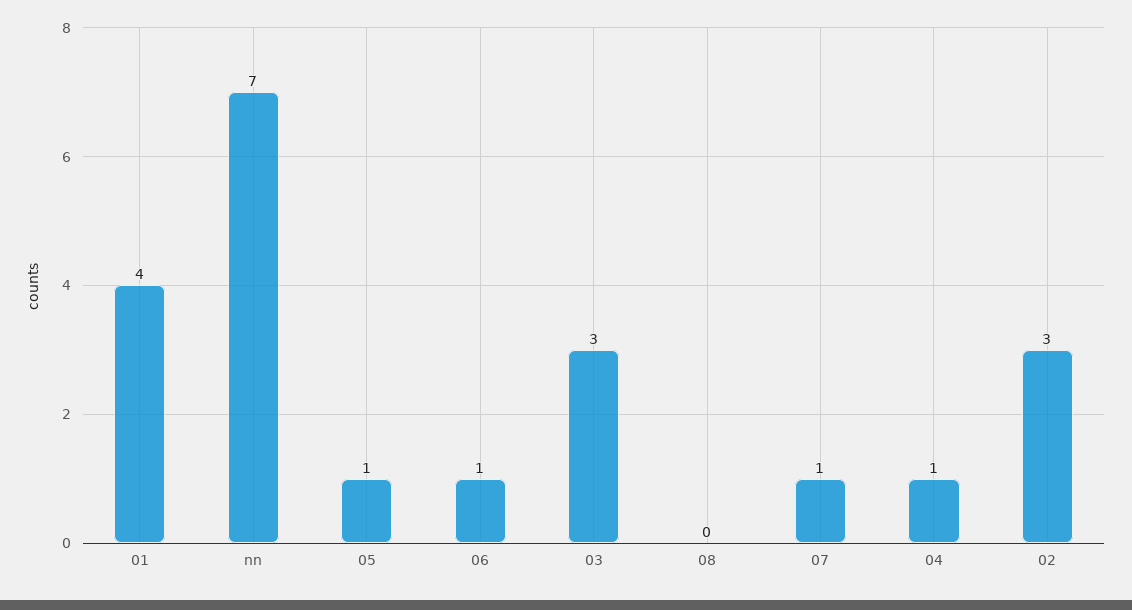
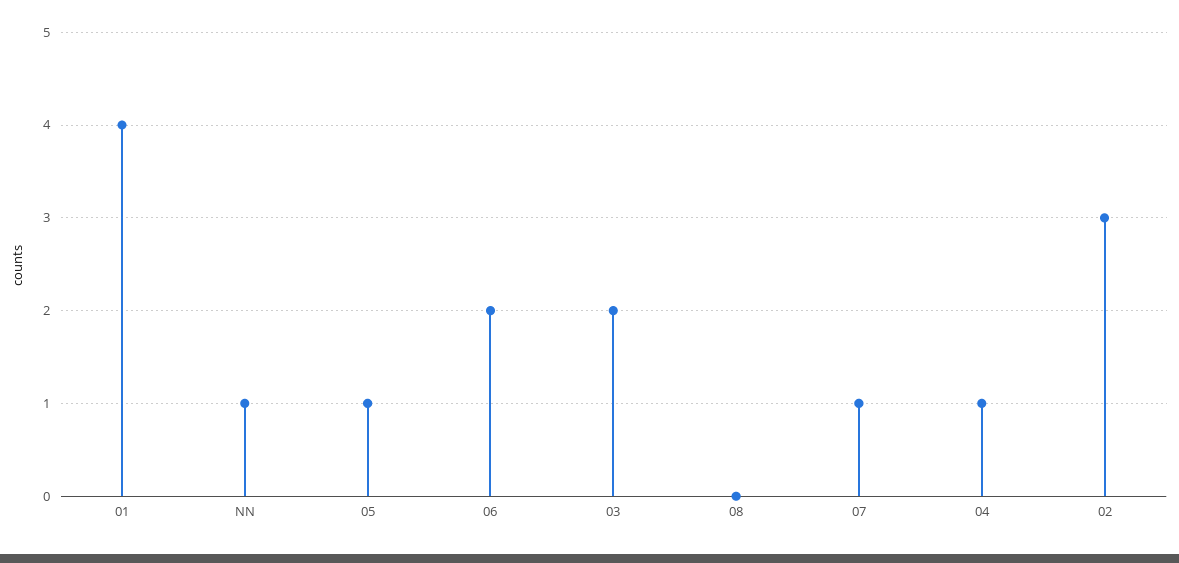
nn: 7 -> 1
06: 1 -> 2
03: 3 -> 2

